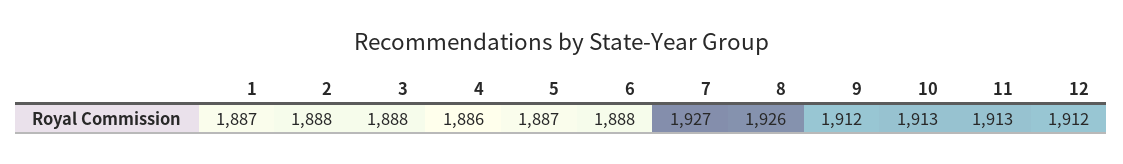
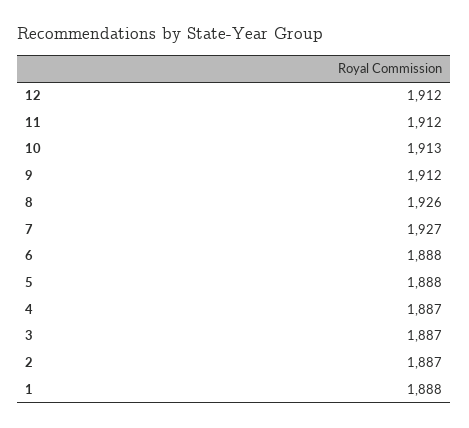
1: 1887 -> 1888
2: 1888 -> 1887
3: 1888 -> 1887
4: 1886 -> 1887
5: 1887 -> 1888
11: 1913 -> 1912

